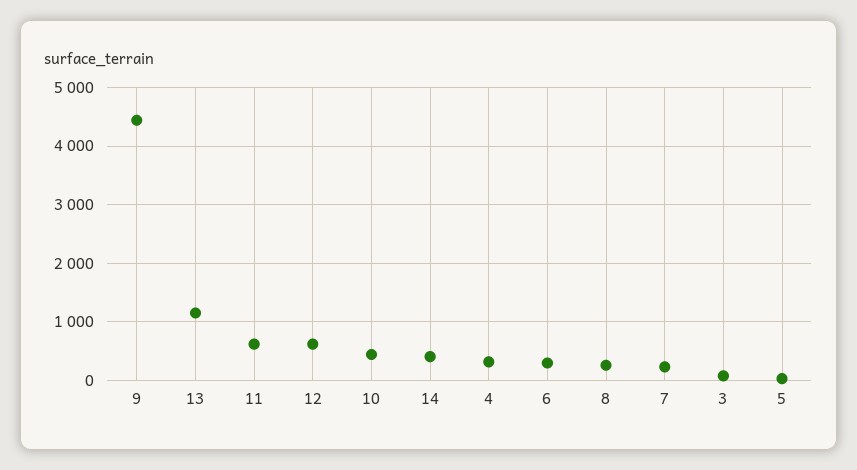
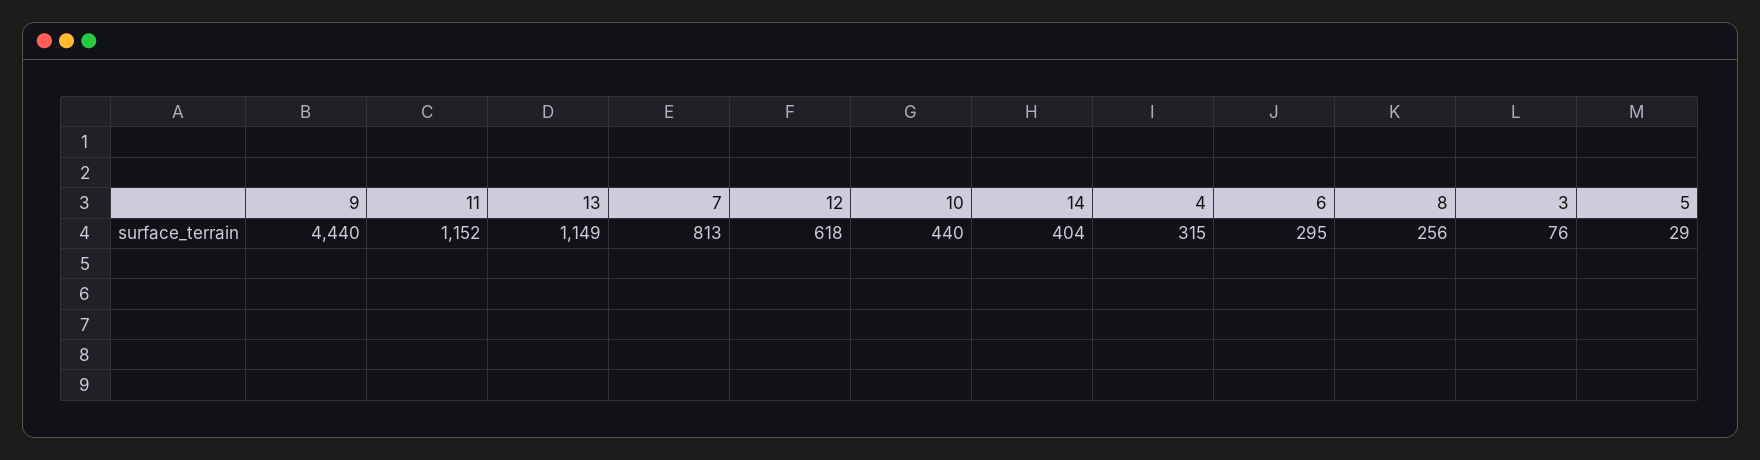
11: 600 -> 1152
7: 200 -> 813

